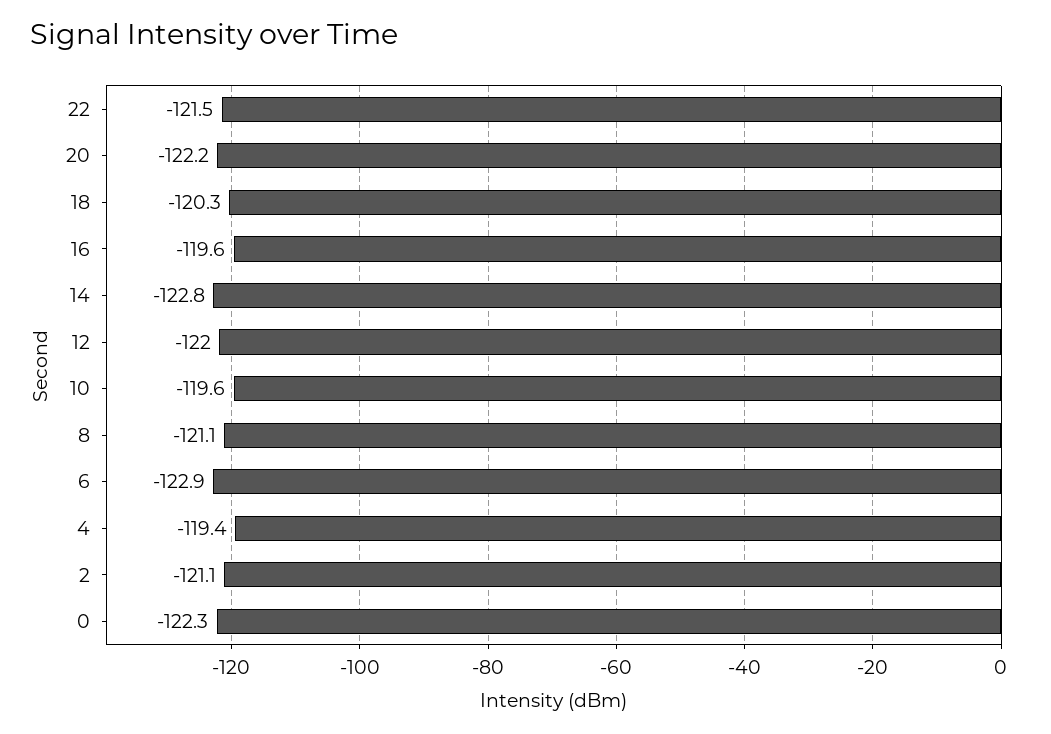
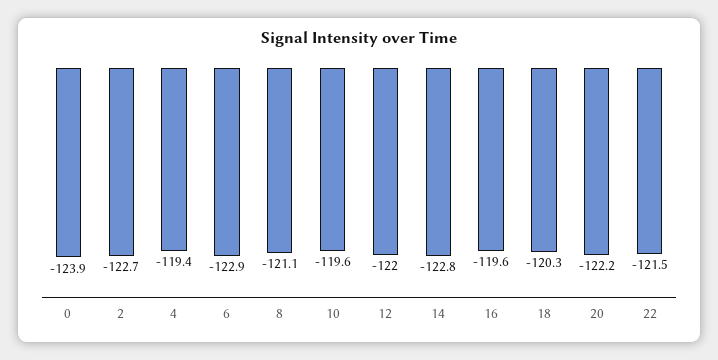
2: -121.1 -> -122.7
0: -122.3 -> -123.9

